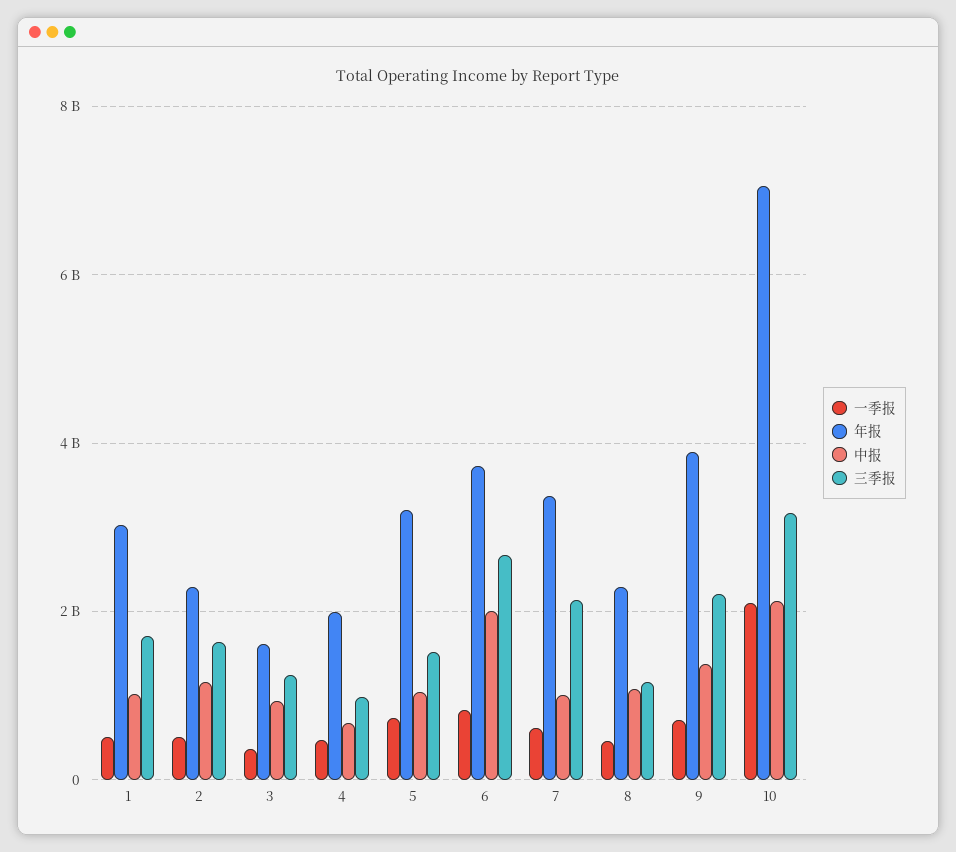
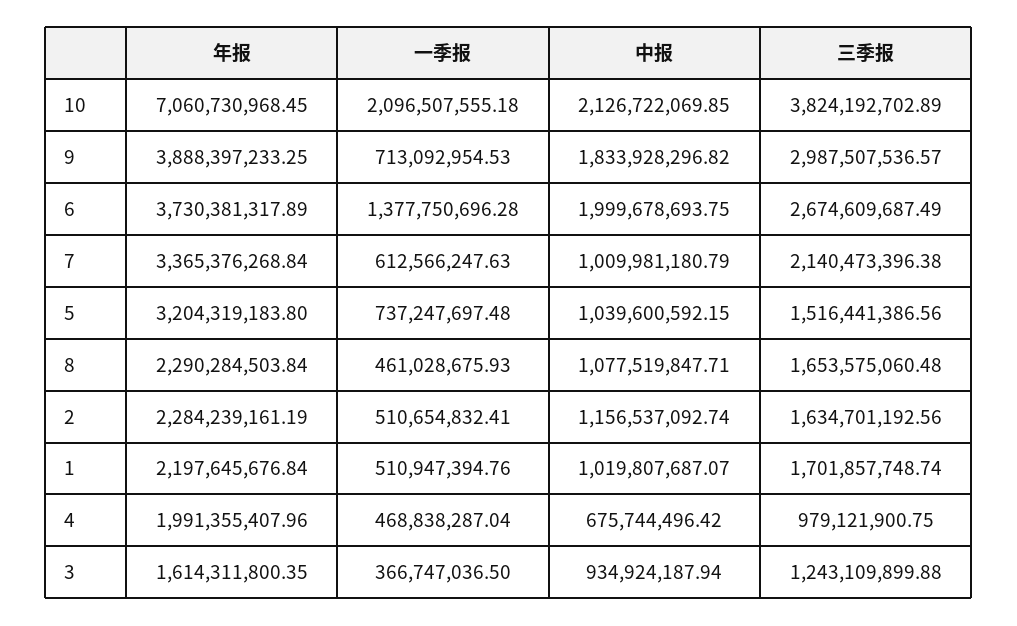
年报, 1: 3000000000 -> 2197645676.84
一季报, 6: 800000000 -> 1377750696.28
三季报, 8: 1200000000 -> 1653575060.48
中报, 9: 1400000000 -> 1833928296.82
三季报, 9: 2200000000 -> 2987507536.57
三季报, 10: 3200000000 -> 3824192702.89

